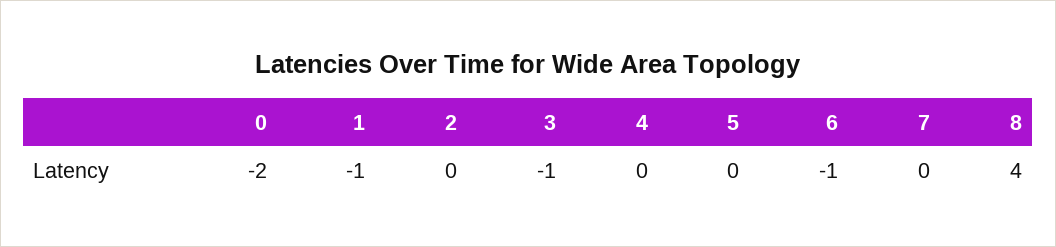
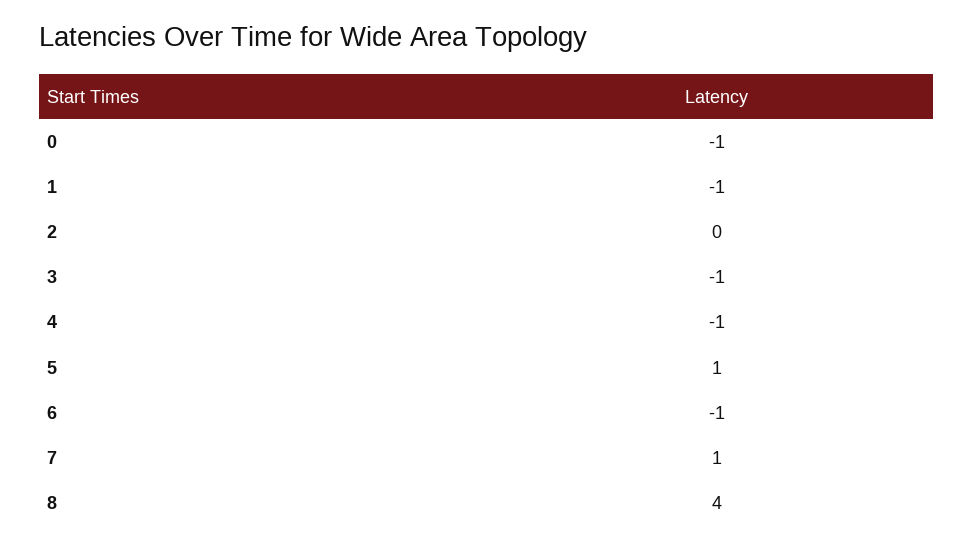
0: -2 -> -1
4: 0 -> -1
5: 0 -> 1
7: 0 -> 1

